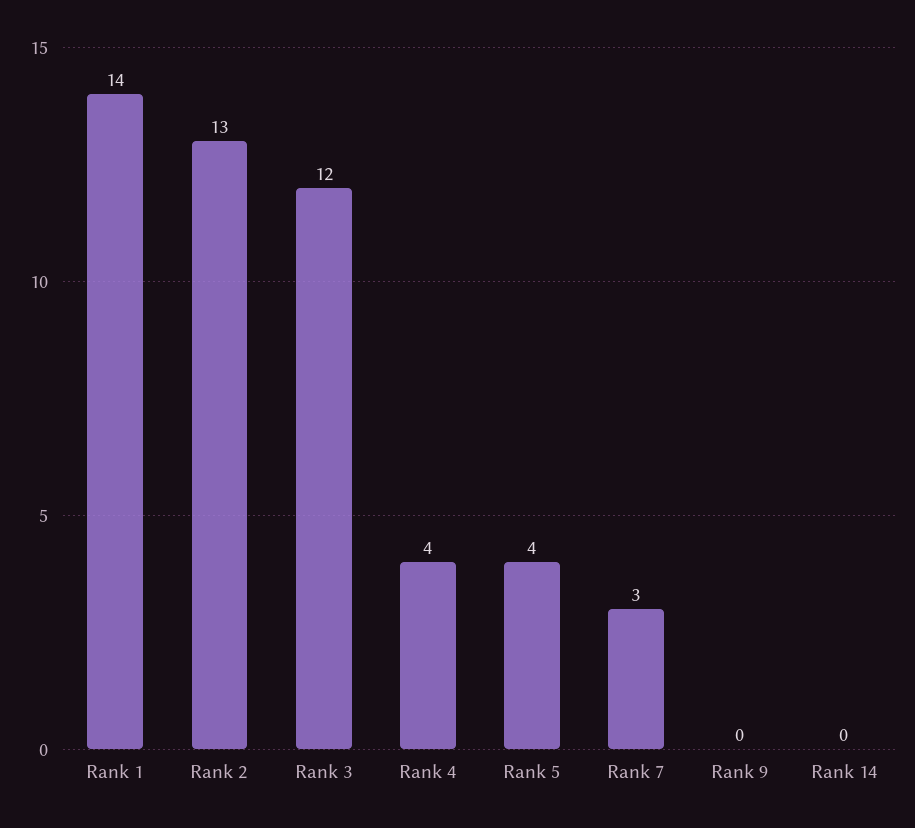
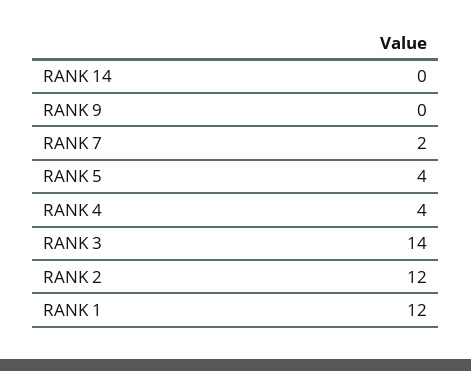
Rank 1: 14 -> 12
Rank 2: 13 -> 12
Rank 3: 12 -> 14
Rank 7: 3 -> 2

